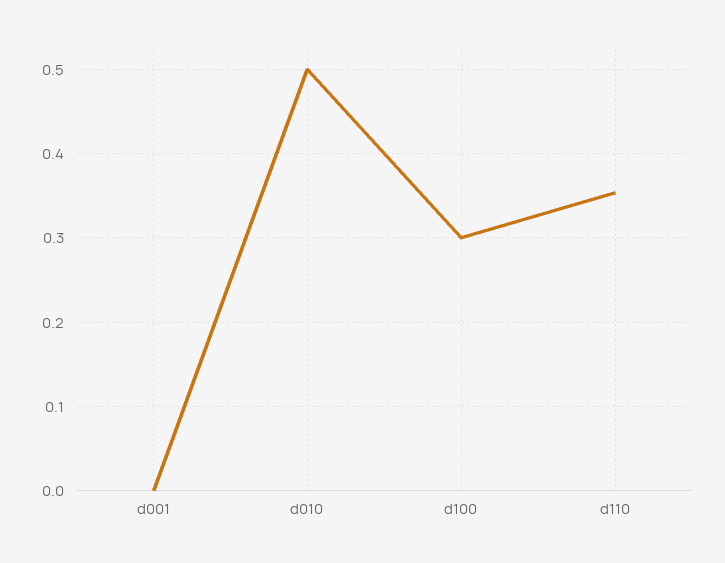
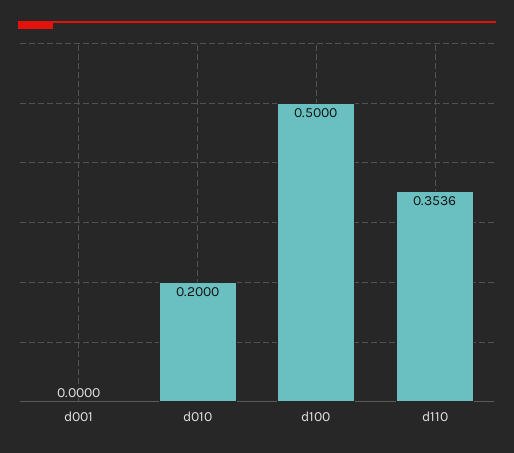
d010: 0.5 -> 0.2
d100: 0.3 -> 0.5

